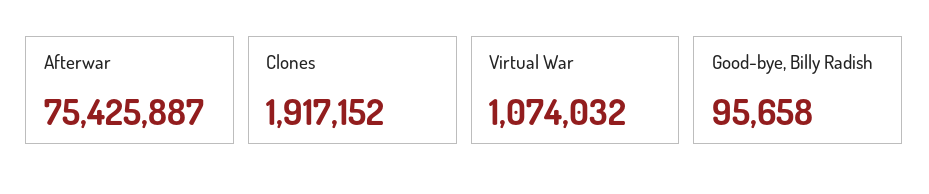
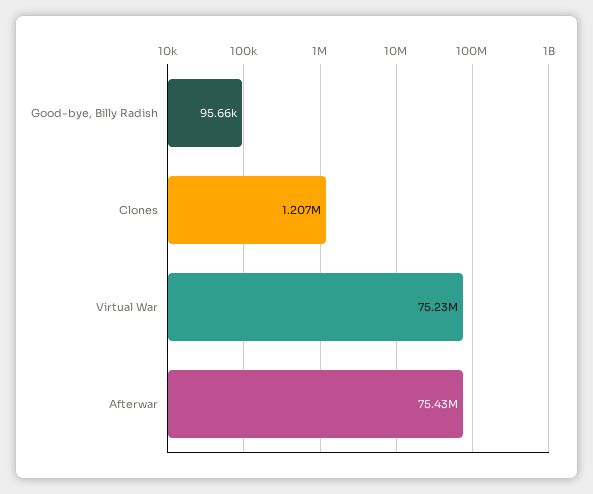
Clones: 1917152 -> 1207000
Virtual War: 1074032 -> 75230000

